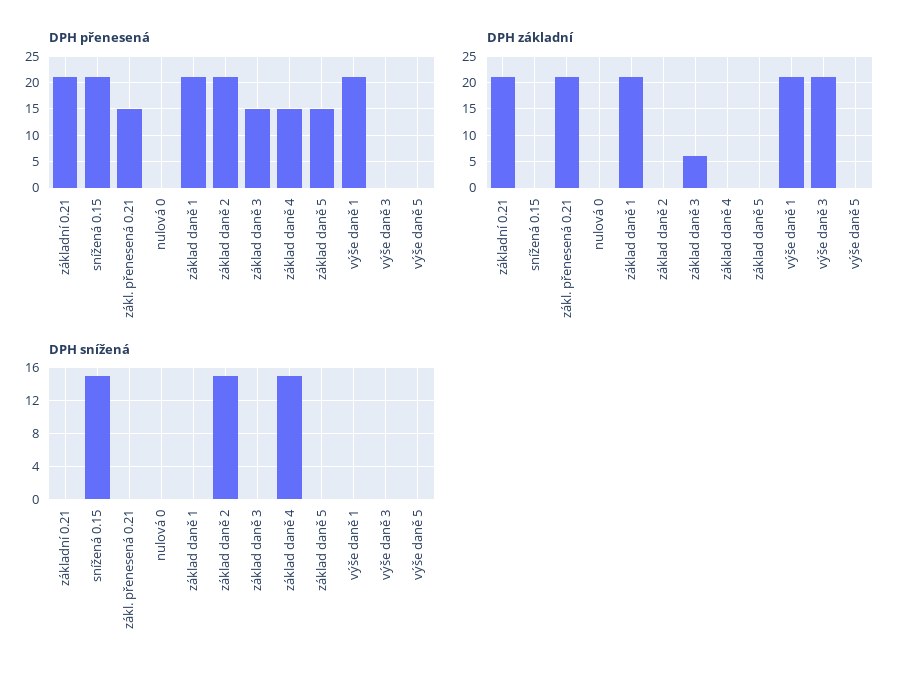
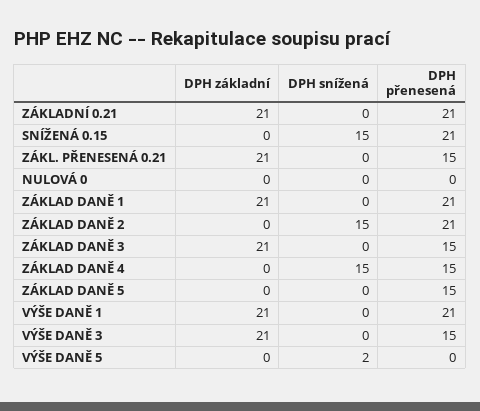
DPH přenesená, výše daně 3: 0 -> 15
DPH základní, základ daně 3: 5 -> 21
DPH snížená, výše daně 5: 0 -> 2

